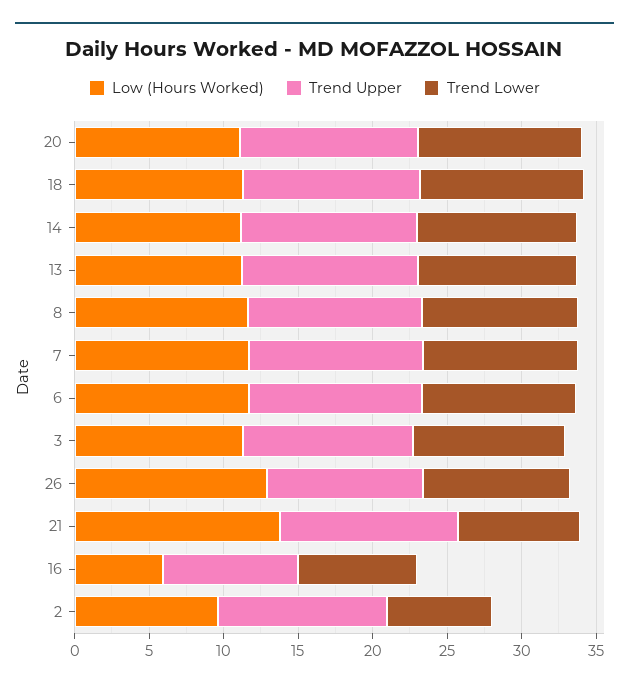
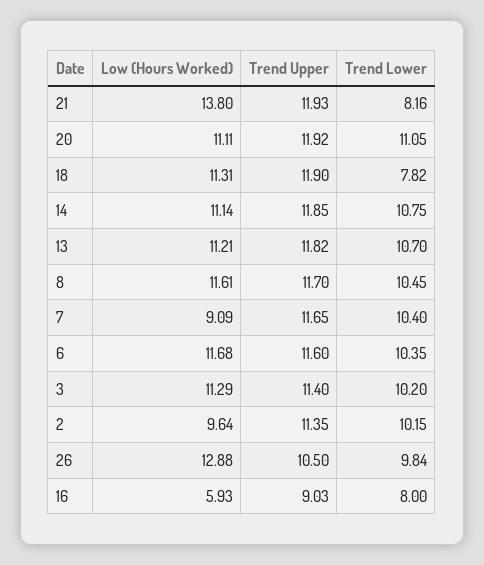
Trend Lower, 18: 11 -> 7.82
Low (Hours Worked), 7: 12 -> 9.09
Trend Lower, 2: 7 -> 10.15

